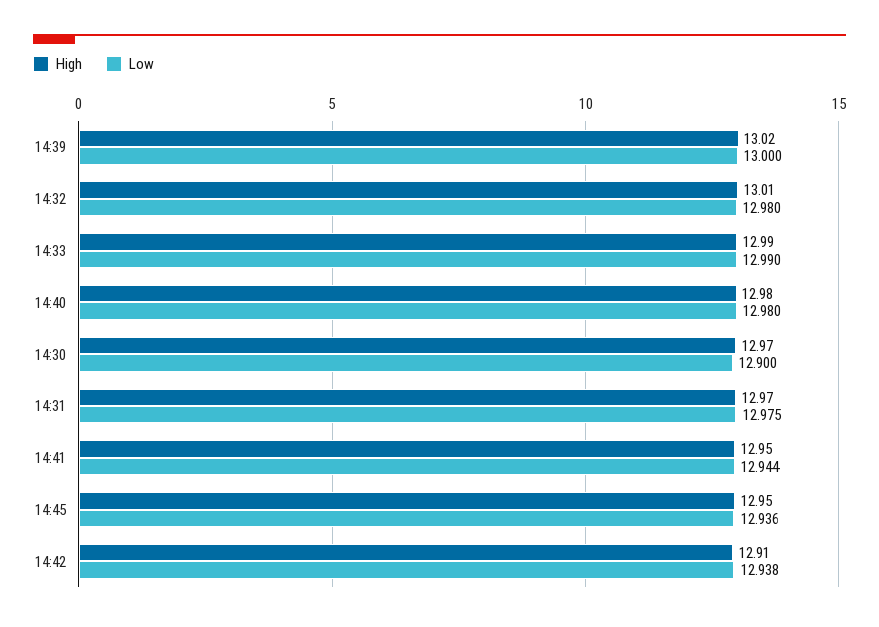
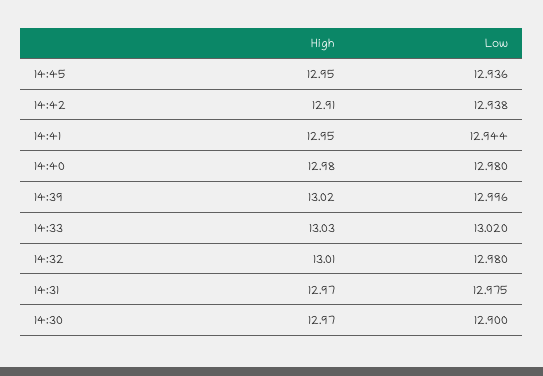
Low, 14:39: 13 -> 12.996
High, 14:33: 12.99 -> 13.03
Low, 14:33: 12.99 -> 13.02

